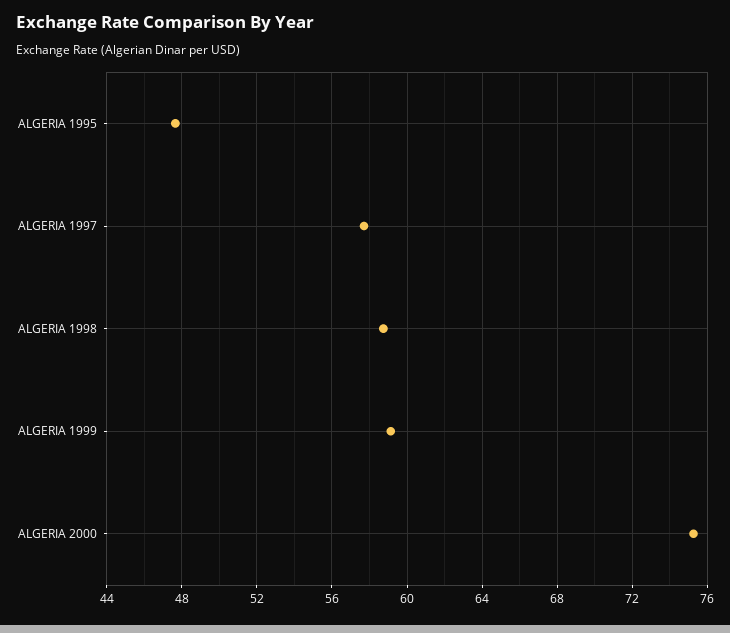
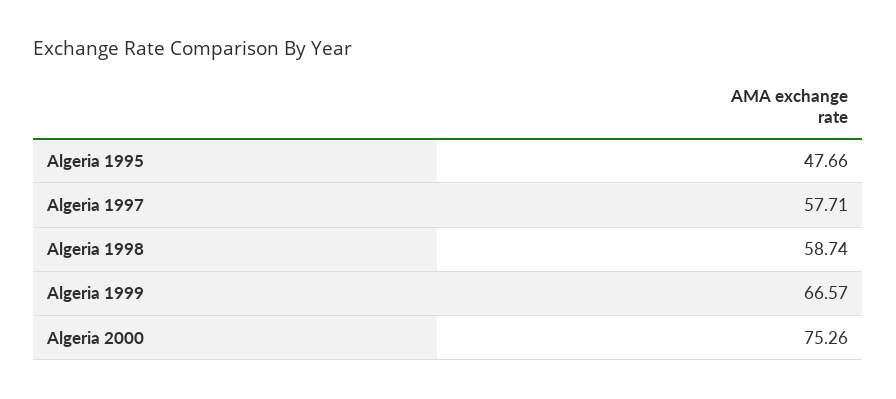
ALGERIA 1999: 59 -> 66.57

